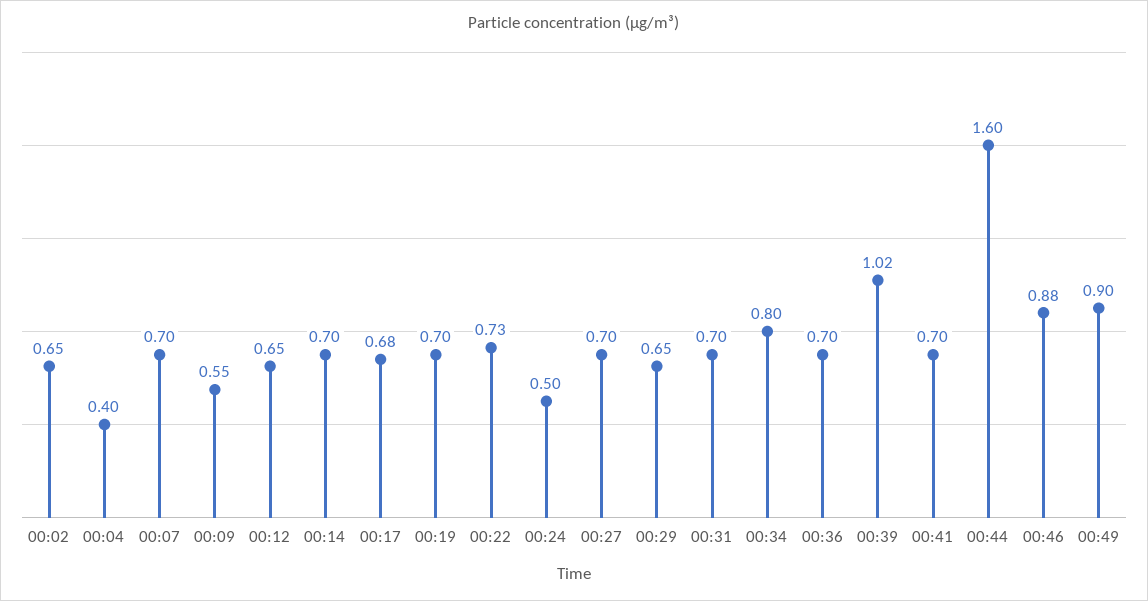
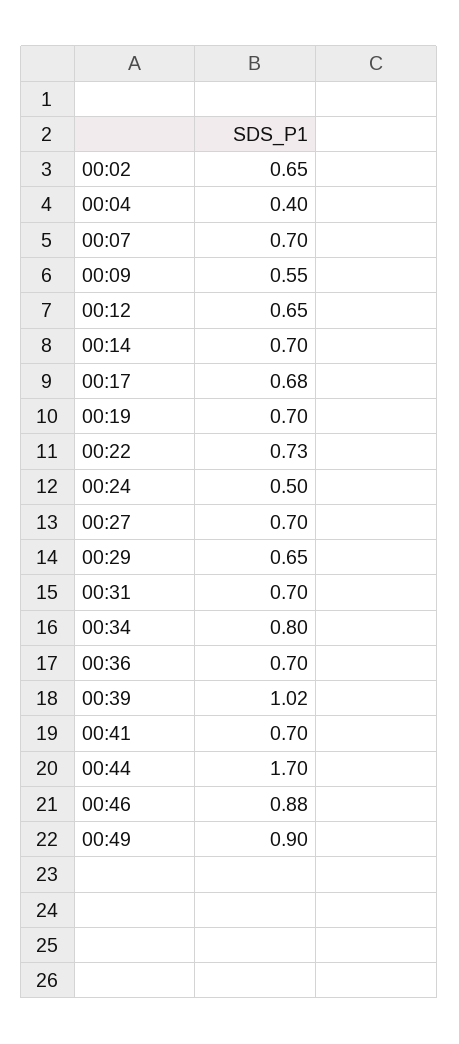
00:44: 1.6 -> 1.7

